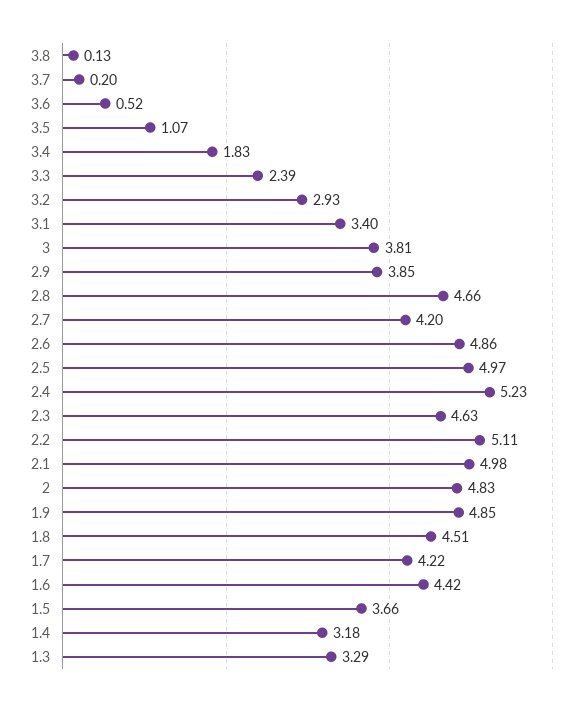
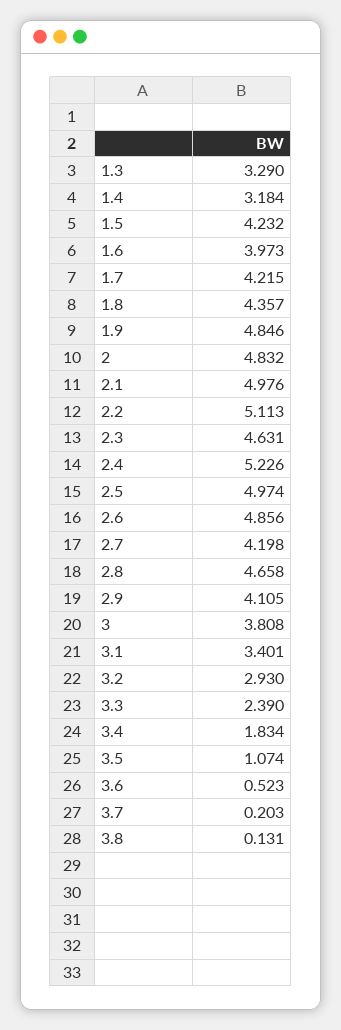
2.9: 3.85 -> 4.105
1.8: 4.51 -> 4.357
1.6: 4.42 -> 3.973
1.5: 3.66 -> 4.232

